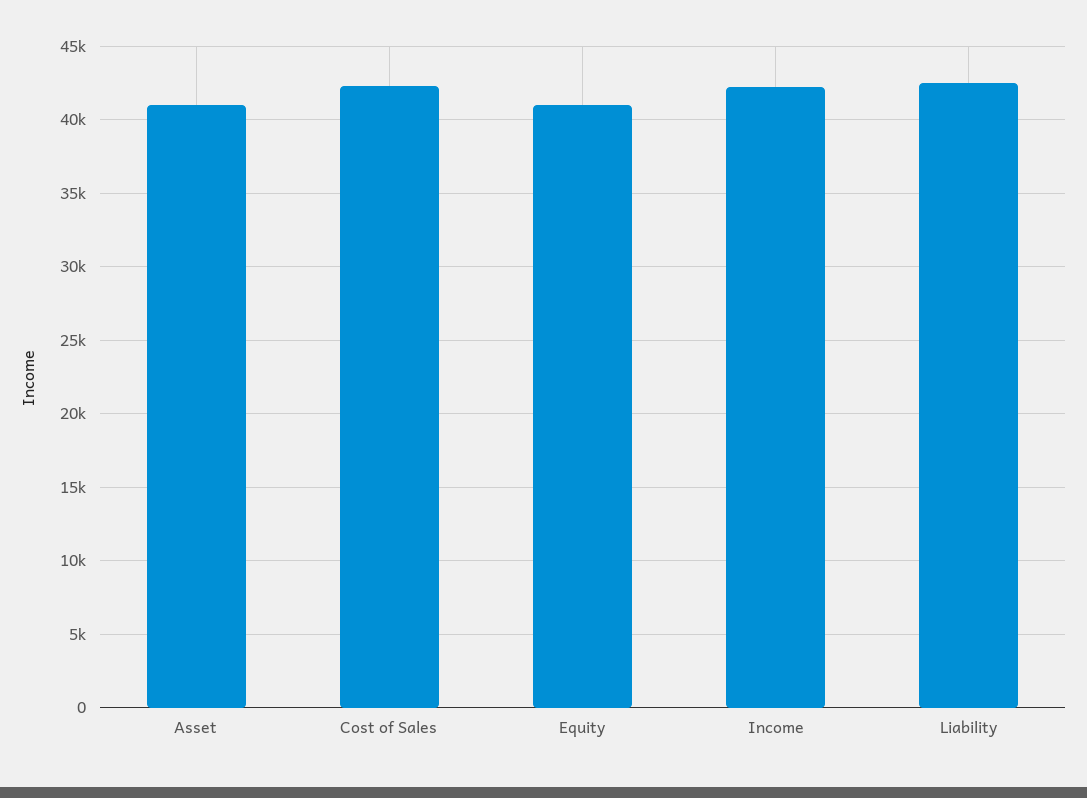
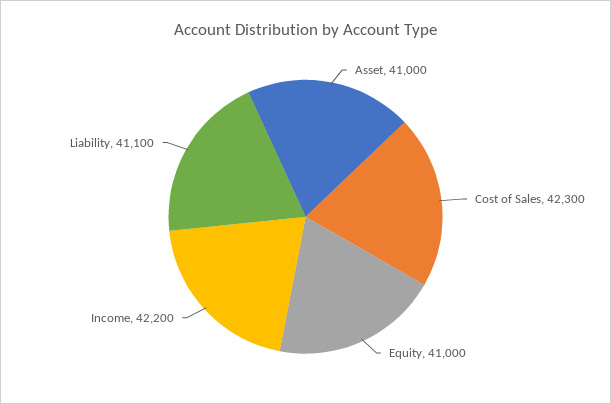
Liability: 42500 -> 41100

